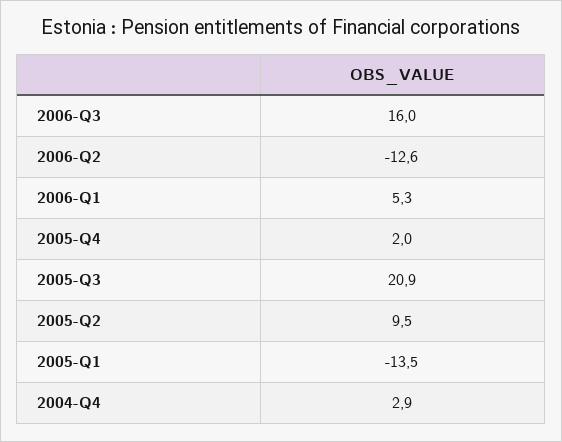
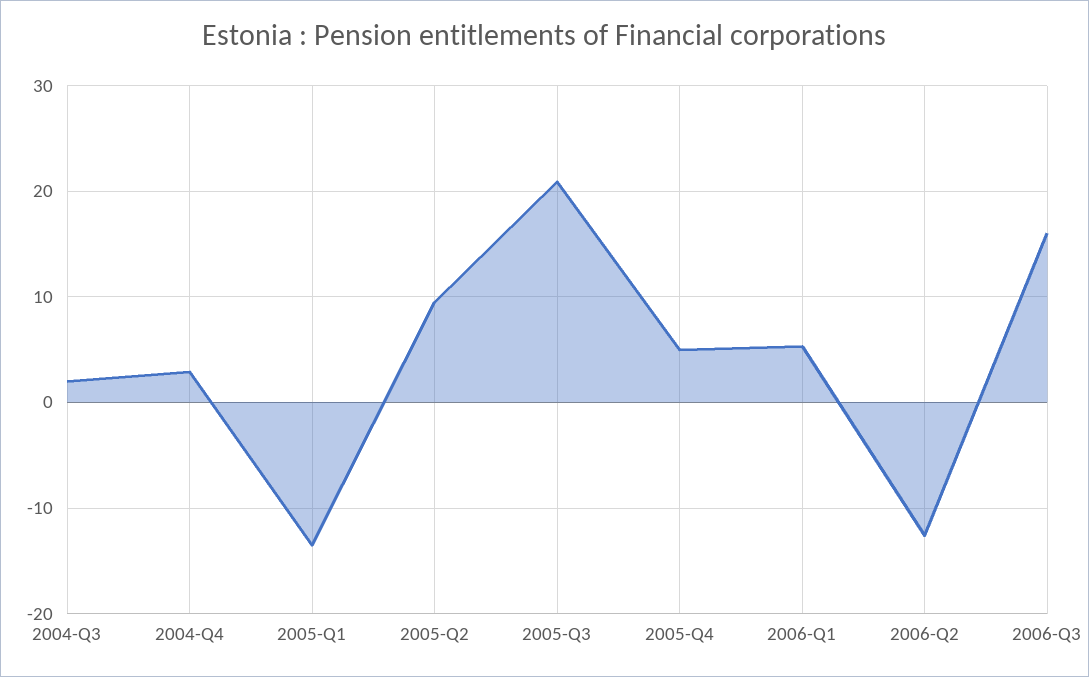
2005-Q4: 2 -> 5
2004-Q3: none -> 2

